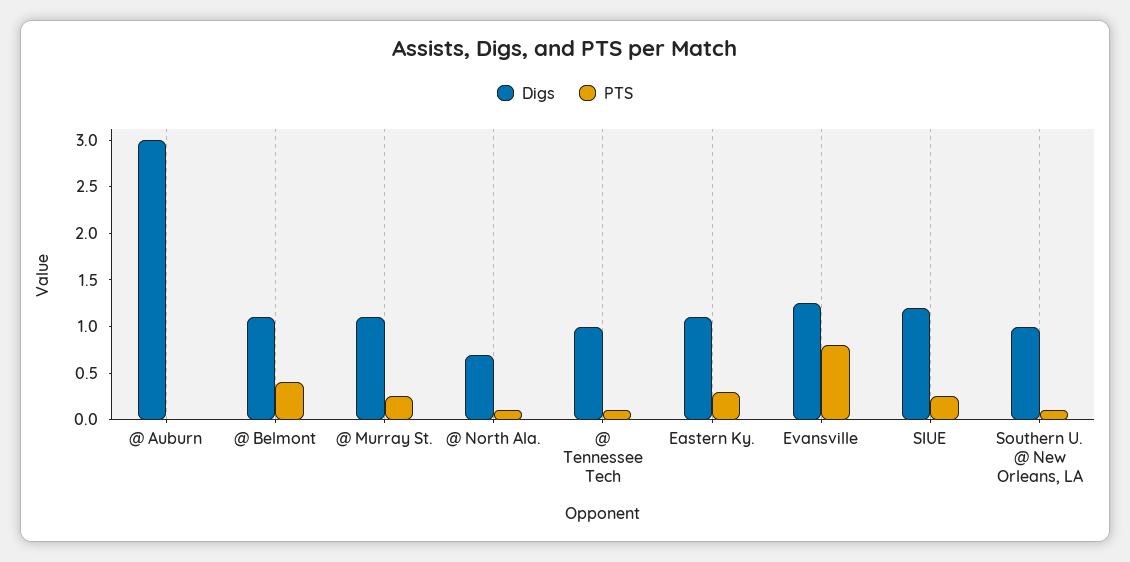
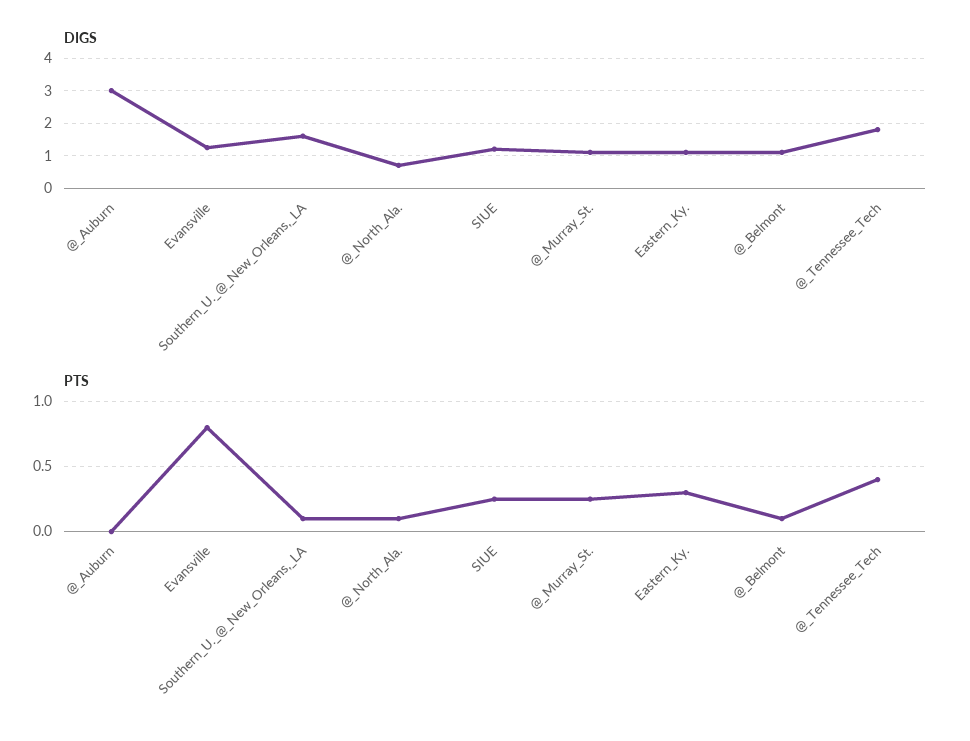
PTS, @ Belmont: 0.4 -> 0.1
Digs, @ Tennessee Tech: 1 -> 1.8
PTS, @ Tennessee Tech: 0.1 -> 0.4
Digs, Southern U. @ New Orleans, LA: 1 -> 1.6

